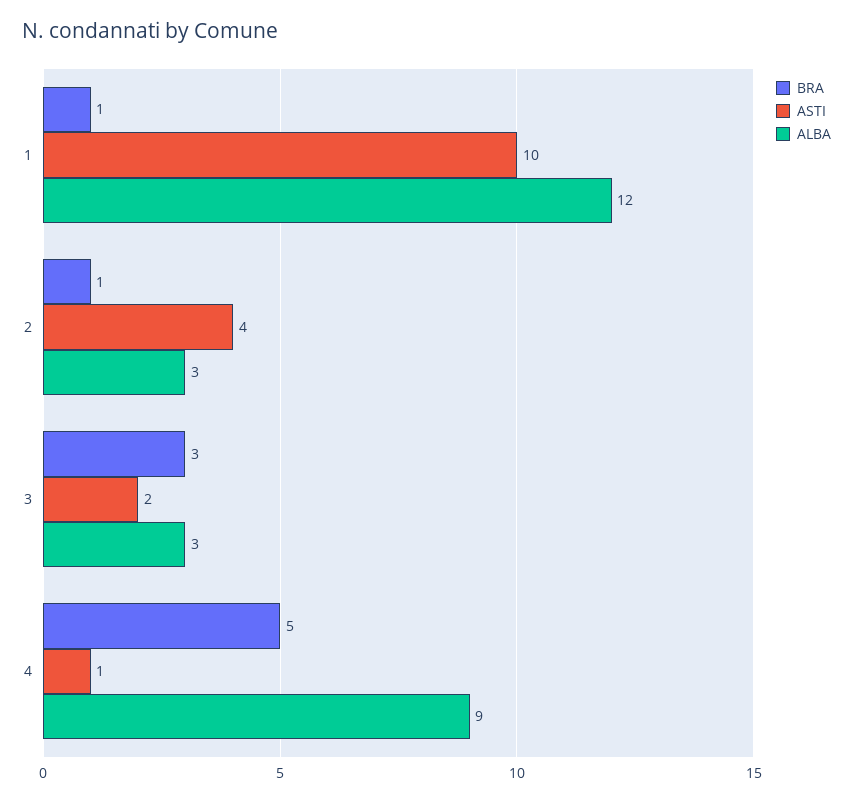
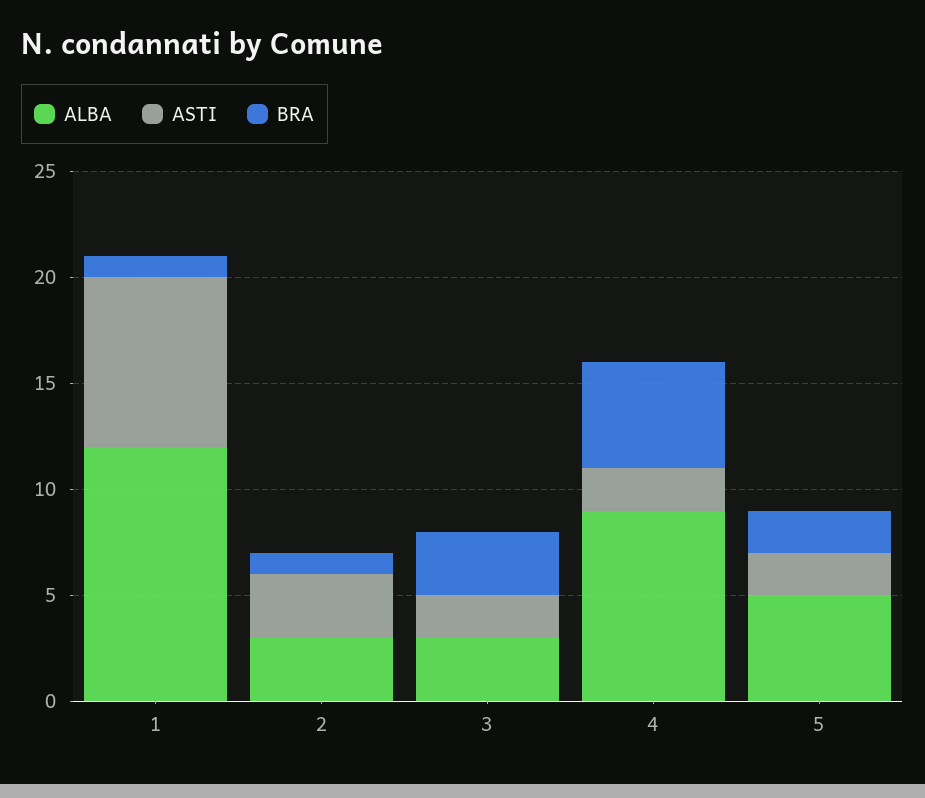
ASTI, 1: 10 -> 8
ASTI, 2: 4 -> 3
ASTI, 4: 1 -> 2
ALBA, 5: none -> 5
ASTI, 5: none -> 2
BRA, 5: none -> 2

